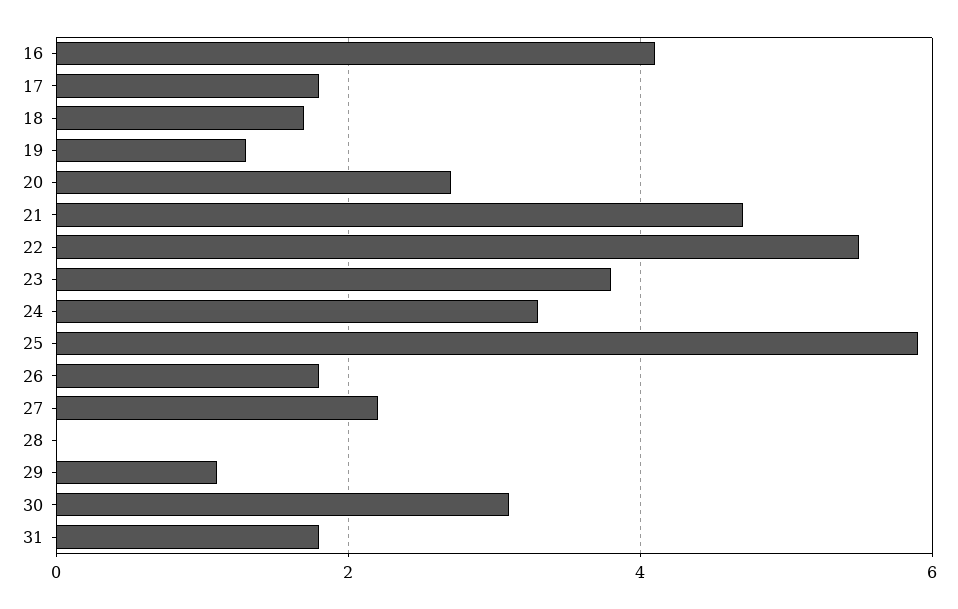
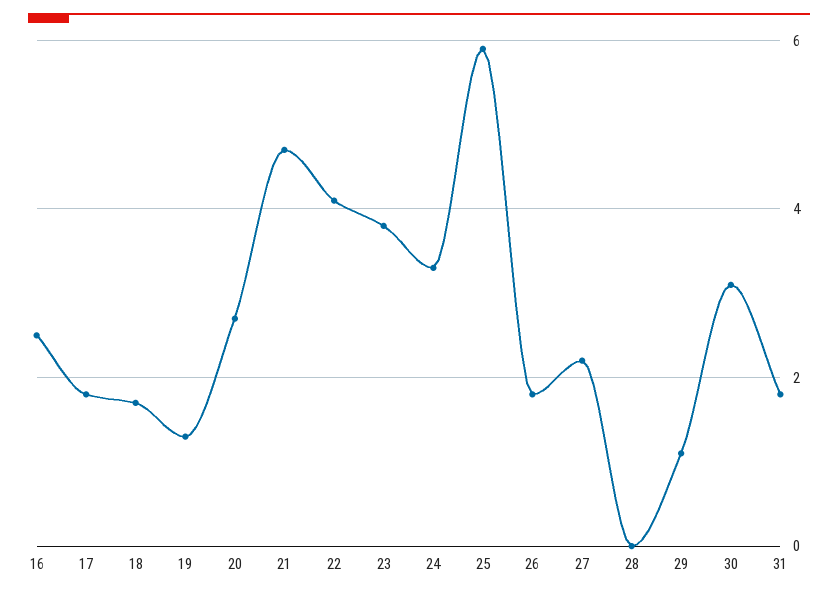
16: 4 -> 2.5
22: 5.5 -> 4

